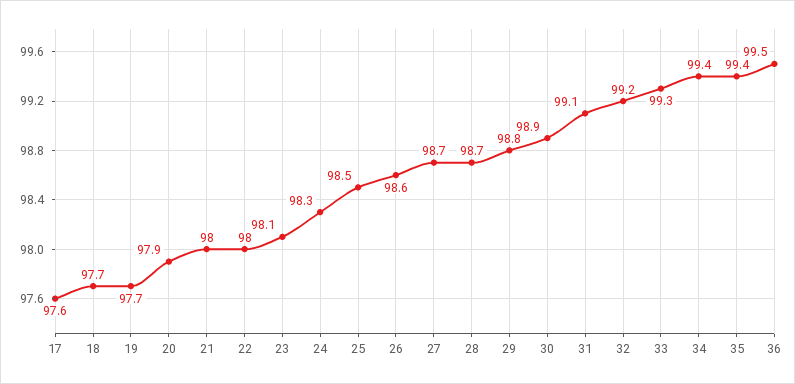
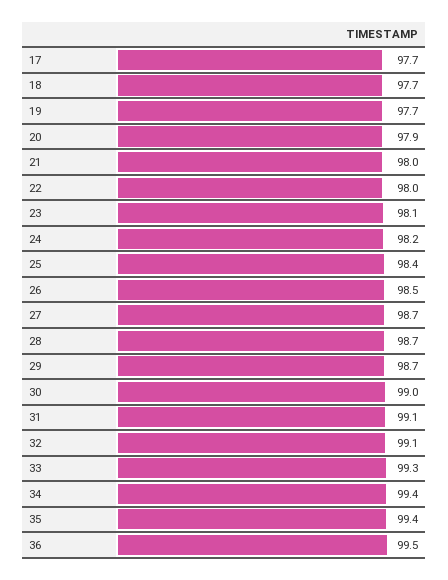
17: 97.6 -> 97.7
24: 98.3 -> 98.2
25: 98.5 -> 98.4
26: 98.6 -> 98.5
29: 98.8 -> 98.7
30: 98.9 -> 99
32: 99.2 -> 99.1

